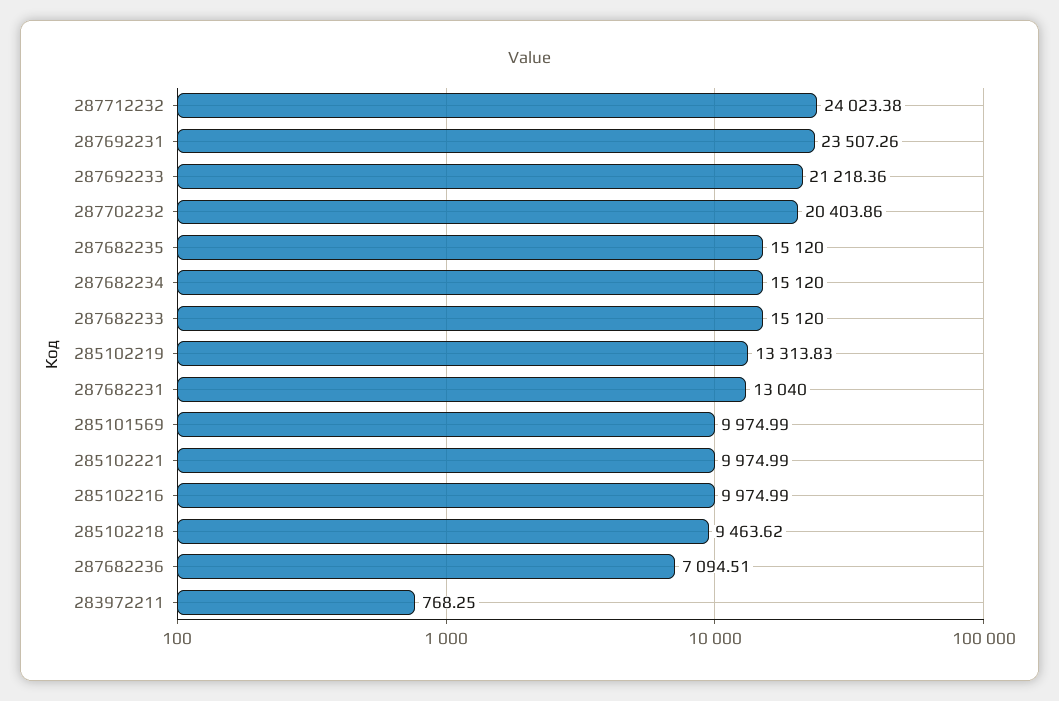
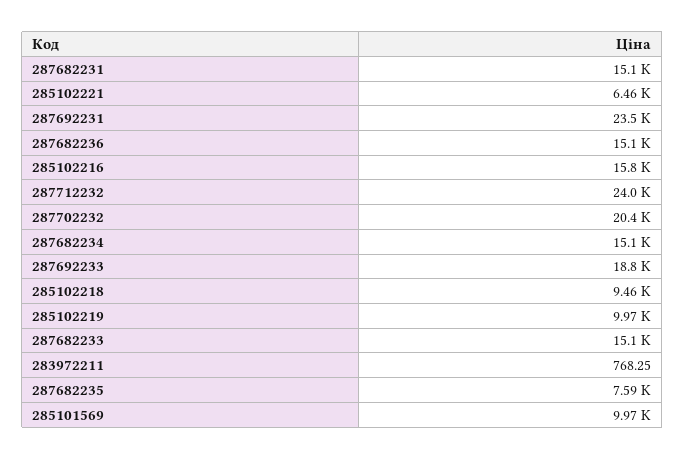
287692233: 21218.36 -> 18800
287682235: 15120 -> 7590
285102219: 13313.83 -> 9970
287682231: 13040 -> 15100
285102221: 9974.99 -> 6460
285102216: 9974.99 -> 15800
287682236: 7094.51 -> 15100

